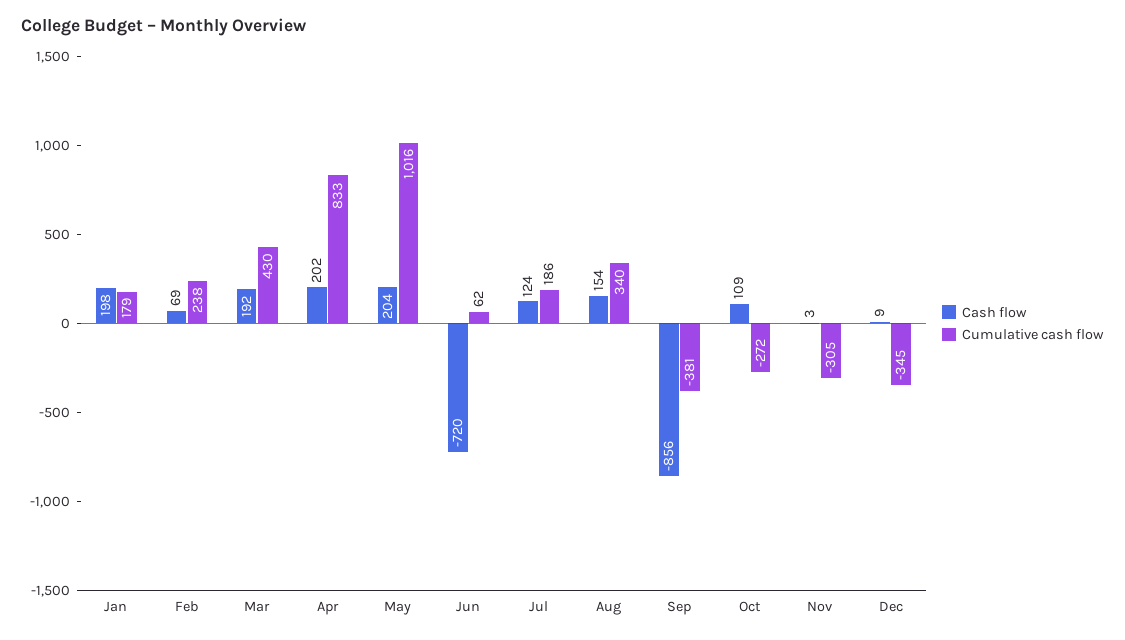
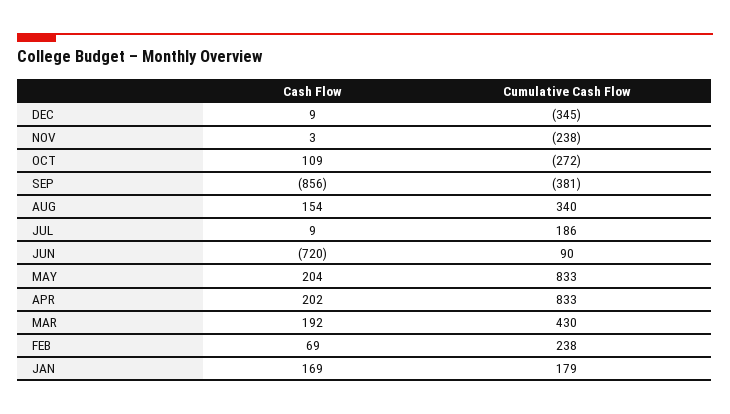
Cash flow, Jan: 198 -> 169
Cumulative cash flow, May: 1016 -> 833
Cumulative cash flow, Jun: 62 -> 90
Cash flow, Jul: 124 -> 9
Cumulative cash flow, Nov: -305 -> -238

